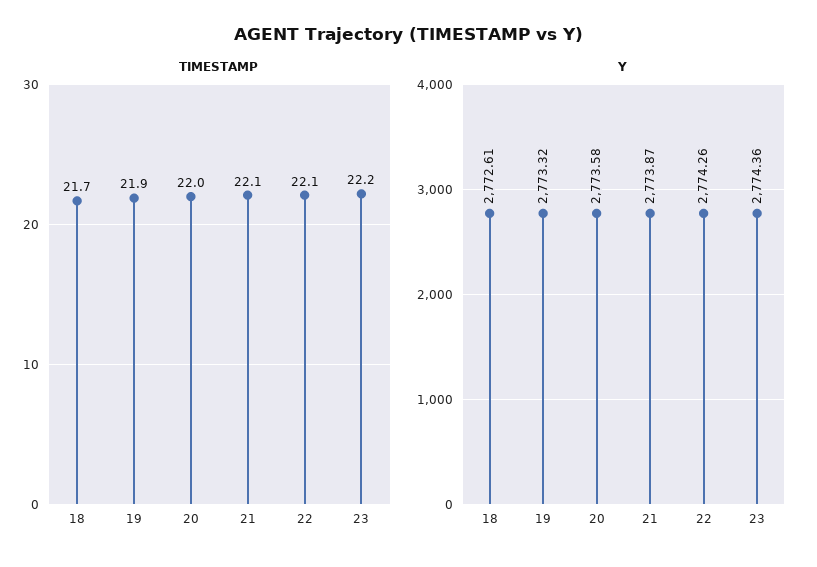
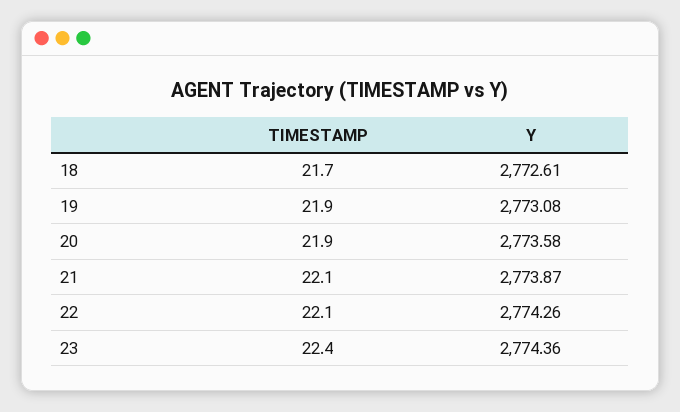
TIMESTAMP, 20: 22 -> 21.9
TIMESTAMP, 23: 22.2 -> 22.4
Y, 19: 2773.32 -> 2773.08

